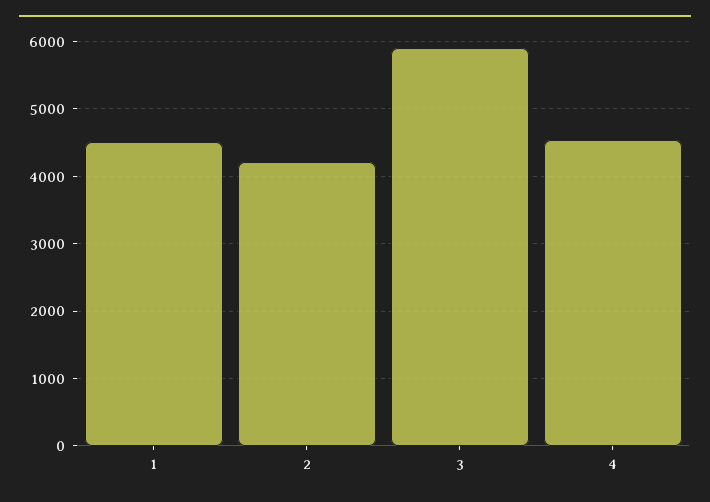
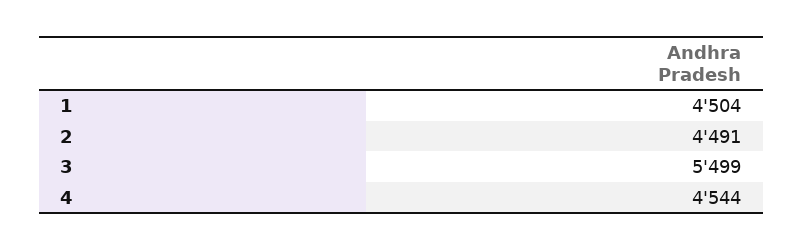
2: 4200 -> 4491
3: 5900 -> 5499

